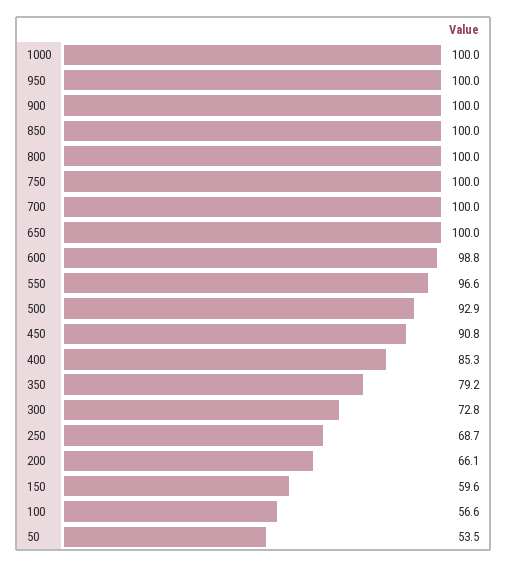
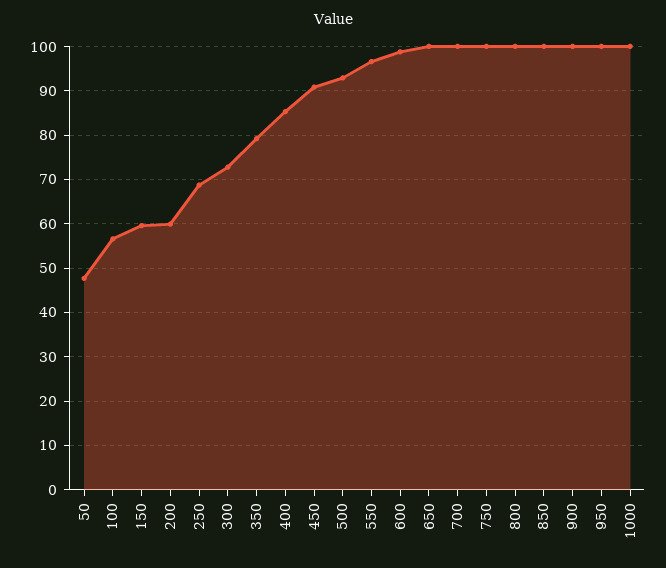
200: 66.1 -> 60
50: 53.5 -> 48

